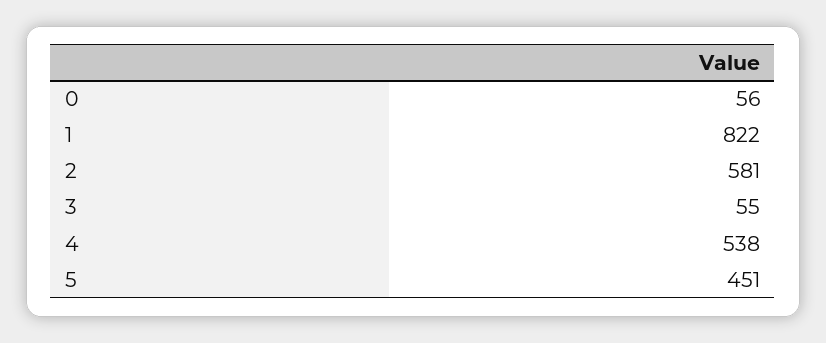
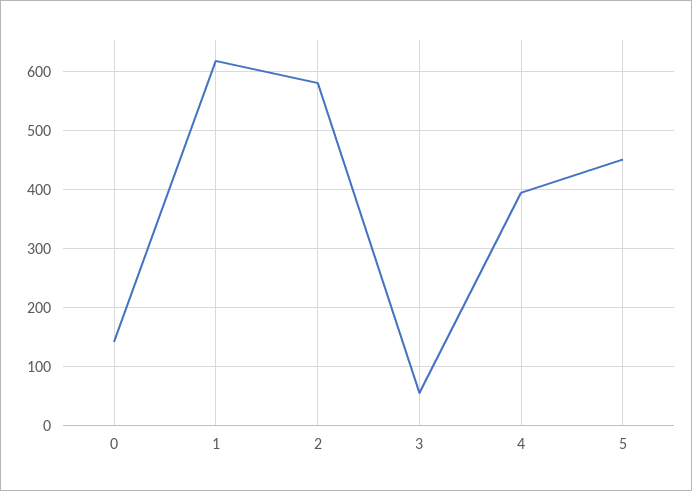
0: 56 -> 140
1: 822 -> 620
4: 538 -> 400

